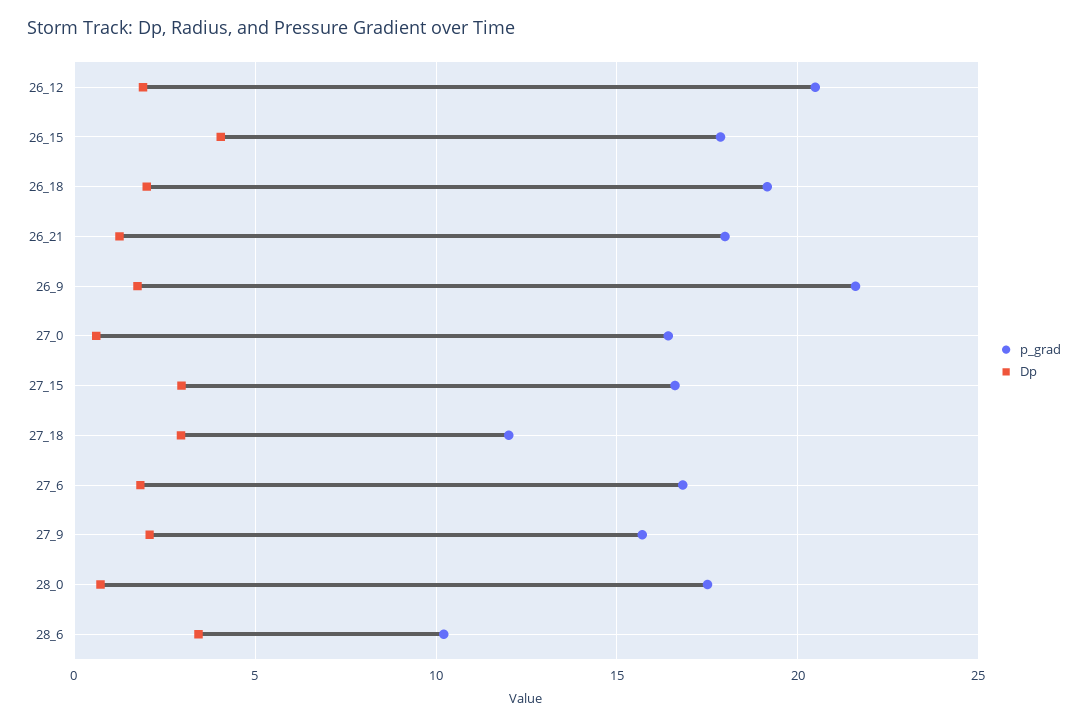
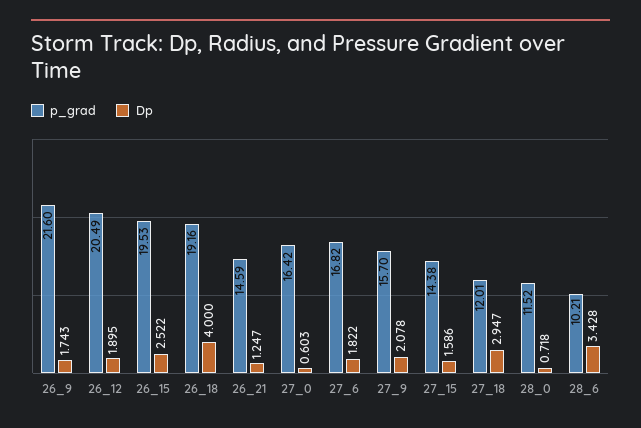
p_grad, 26_15: 18 -> 19.53
Dp, 26_15: 4 -> 2.522
Dp, 26_18: 2 -> 4
p_grad, 26_21: 18 -> 14.59
p_grad, 27_15: 16.5 -> 14.38
Dp, 27_15: 3 -> 1.586
p_grad, 28_0: 17.5 -> 11.52

